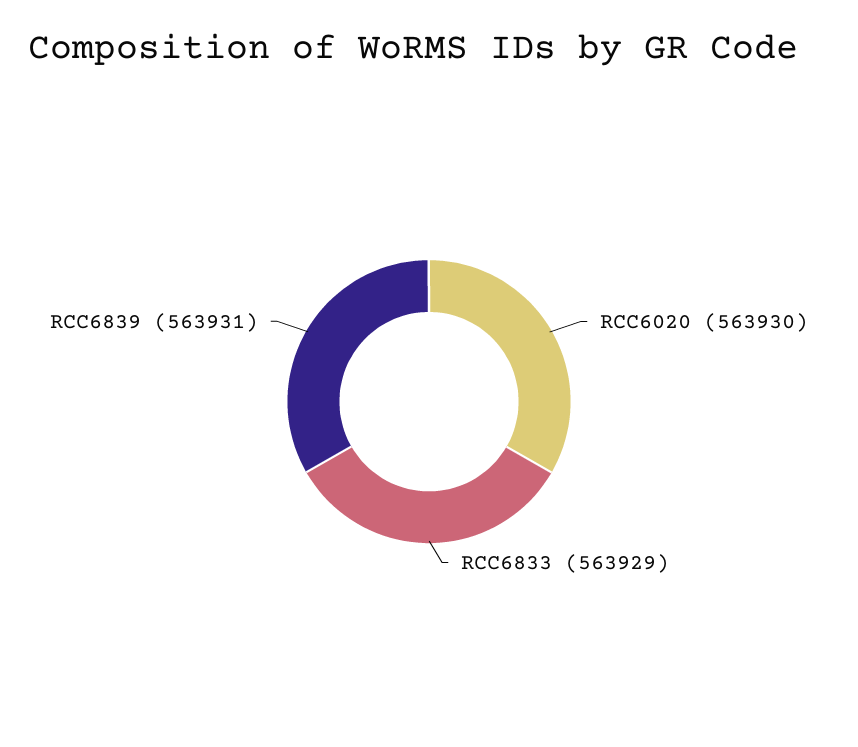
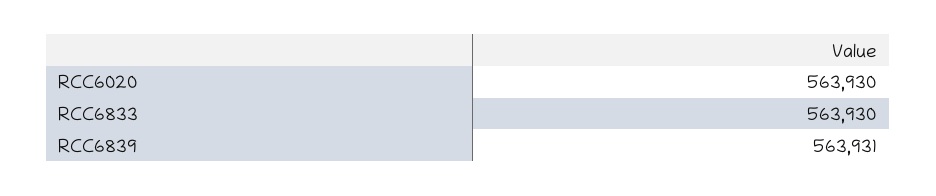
RCC6833: 563929 -> 563930

